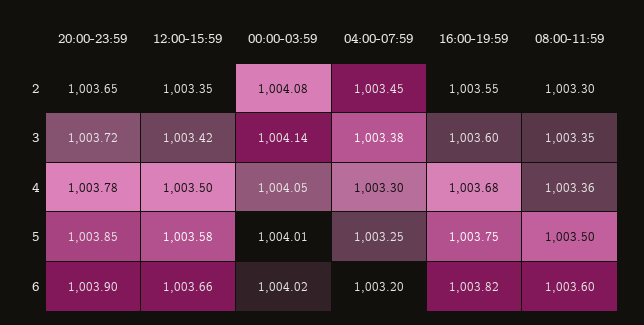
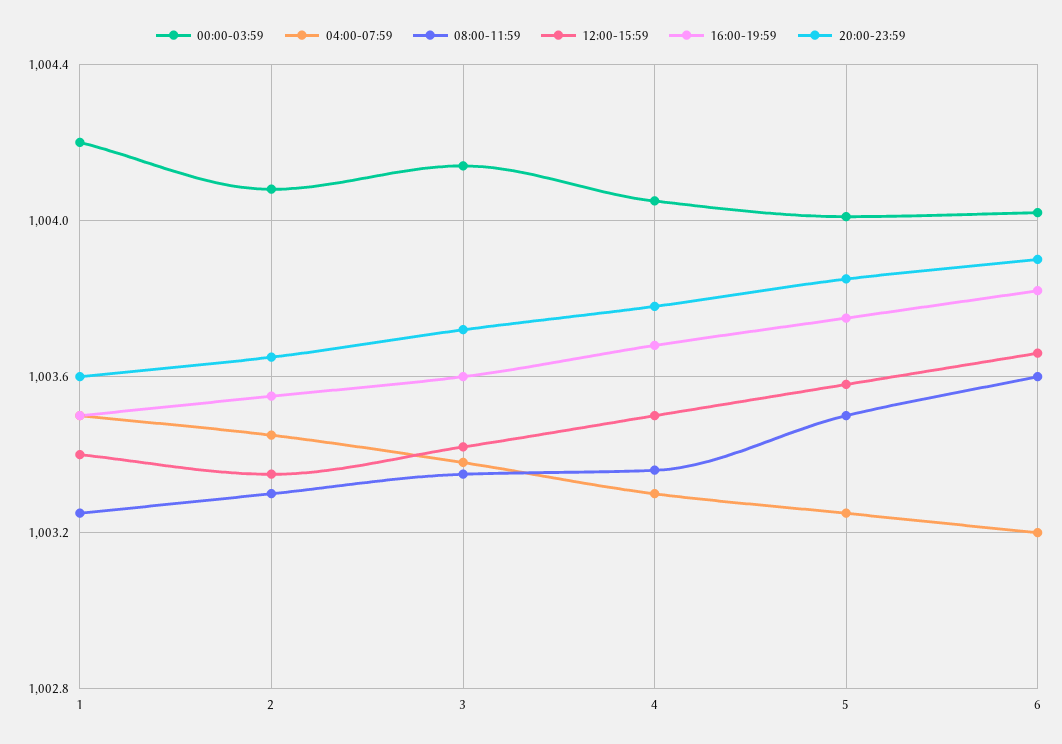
00:00-03:59, 1: none -> 1004.2
04:00-07:59, 1: none -> 1003.5
08:00-11:59, 1: none -> 1003.25
12:00-15:59, 1: none -> 1003.4
16:00-19:59, 1: none -> 1003.5
20:00-23:59, 1: none -> 1003.6

